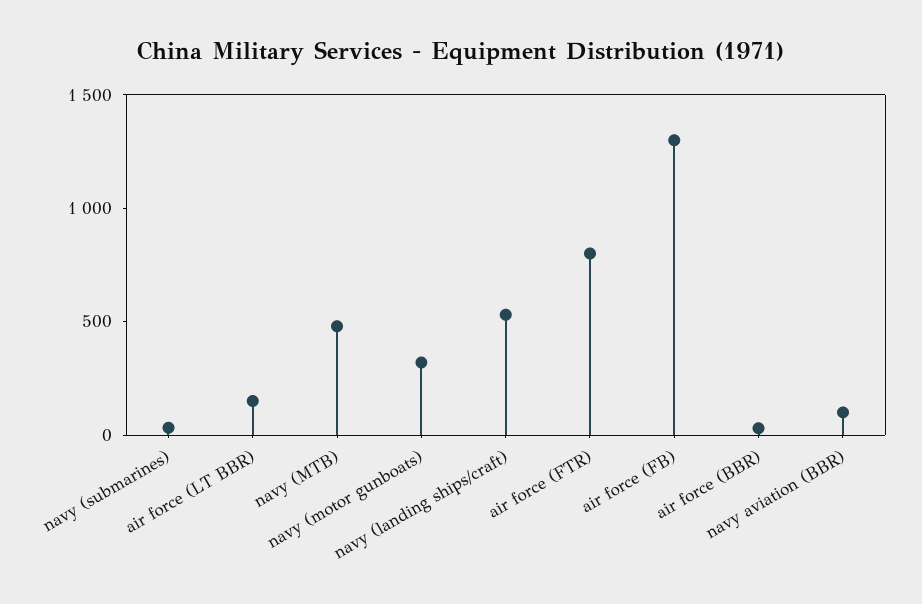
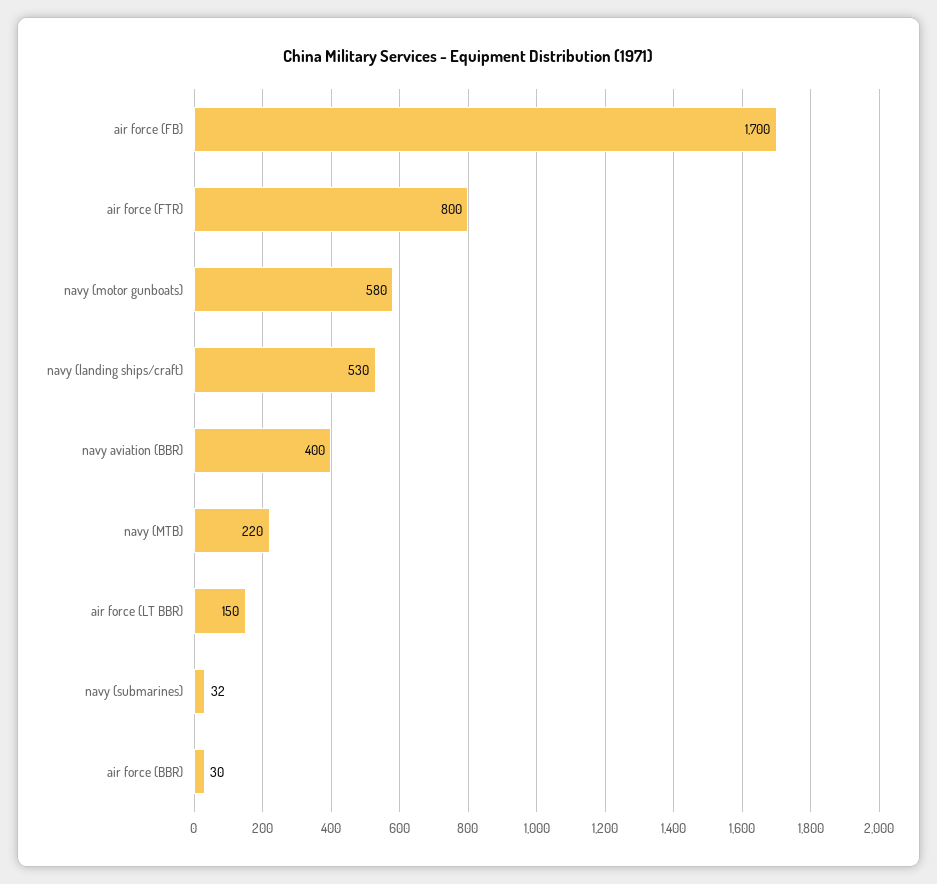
navy (MTB): 500 -> 220
navy (motor gunboats): 300 -> 580
air force (FB): 1300 -> 1700
navy aviation (BBR): 100 -> 400

